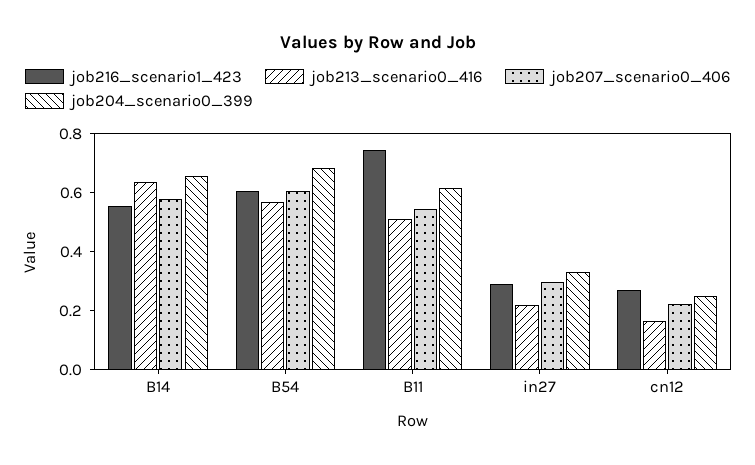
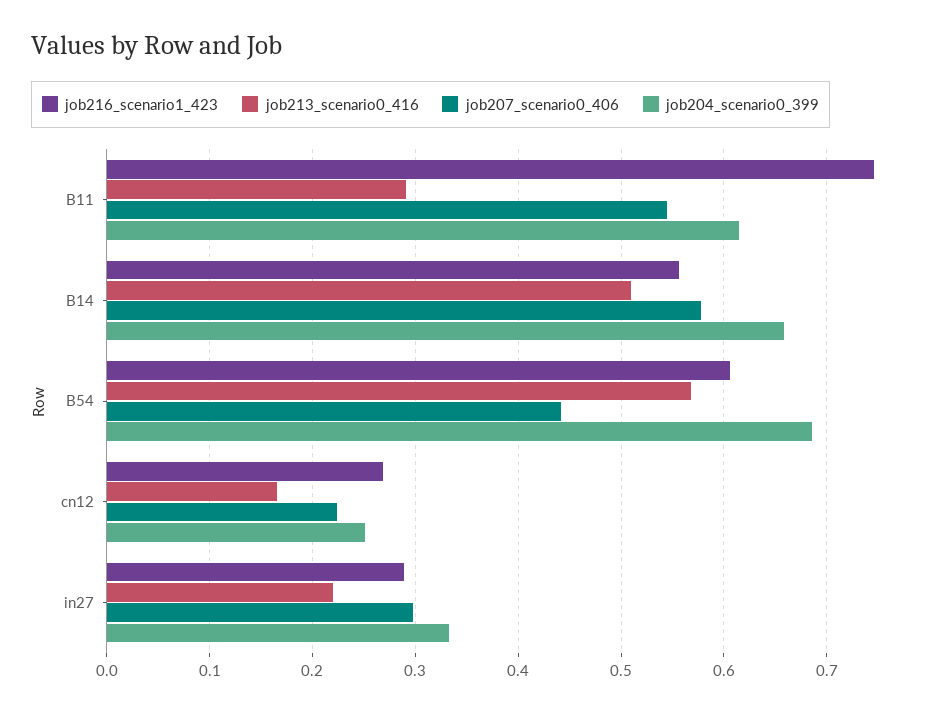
job213_scenario0_416, B14: 0.65 -> 0.51
job207_scenario0_406, B54: 0.6 -> 0.44
job213_scenario0_416, B11: 0.5 -> 0.29

